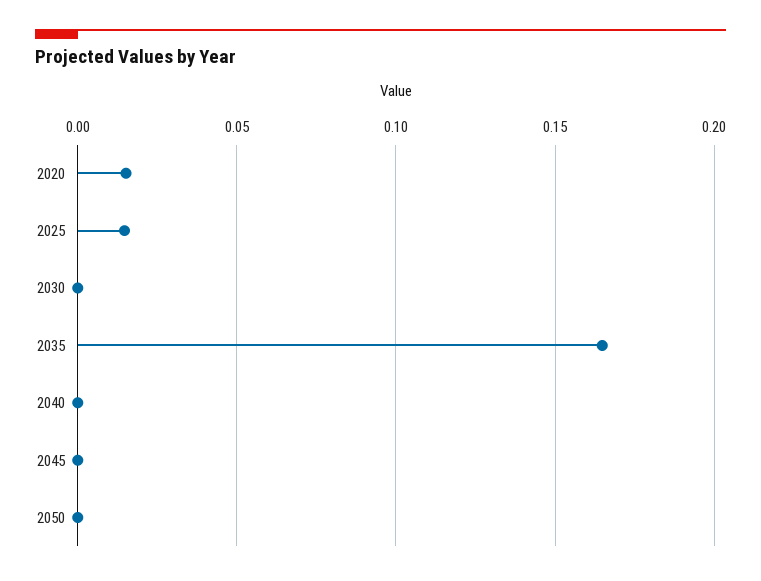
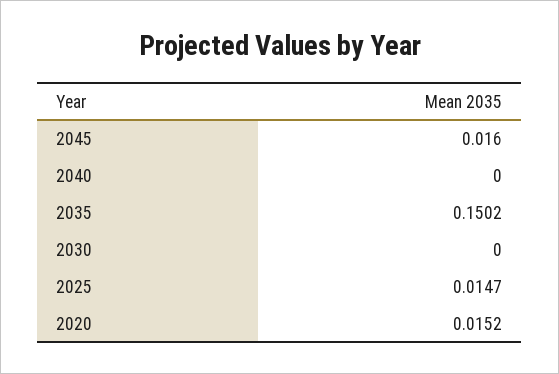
2035: 0.165 -> 0.1502
2045: 0 -> 0.016
2050: 0 -> none

